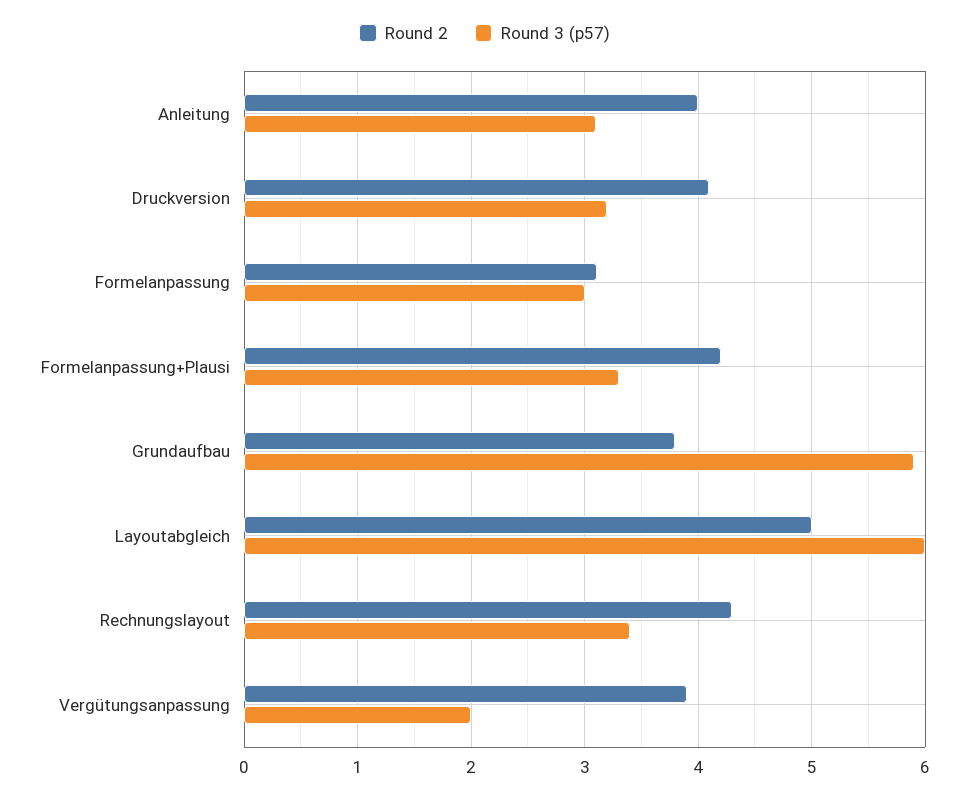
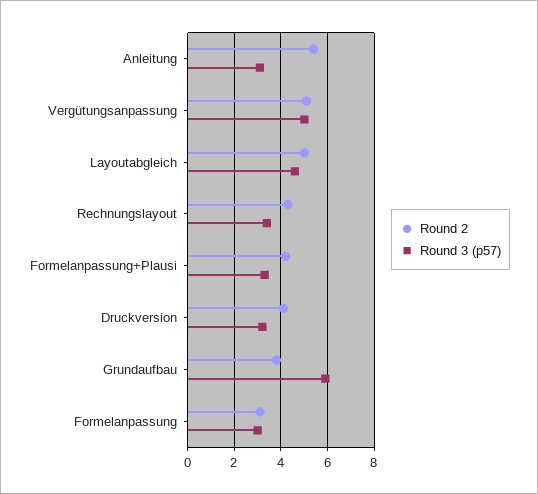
Round 2, Anleitung: 4 -> 5.5
Round 3 (p57), Layoutabgleich: 6 -> 4.5
Round 2, Vergütungsanpassung: 3.9 -> 5
Round 3 (p57), Vergütungsanpassung: 2 -> 5

